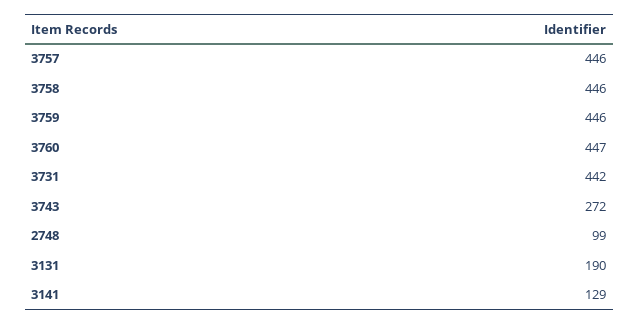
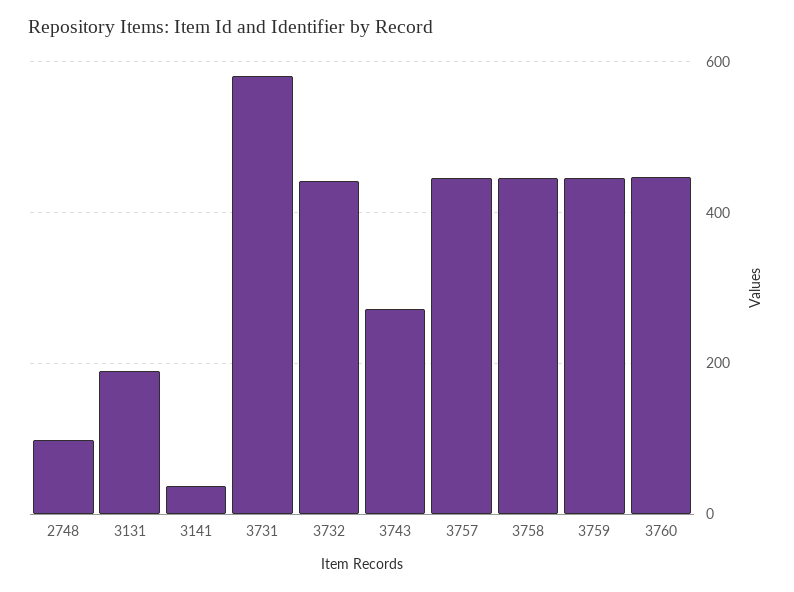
3731: 442 -> 580
3141: 129 -> 40
3732: none -> 440

